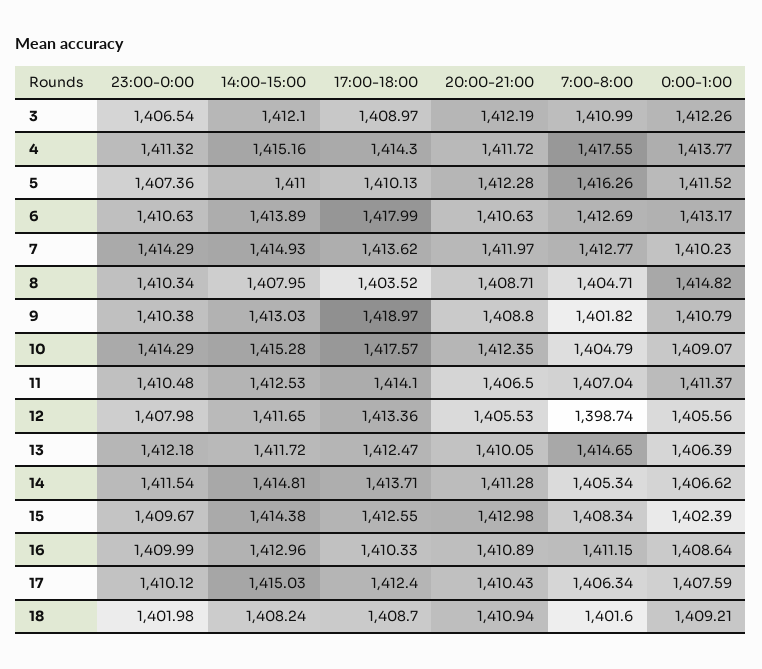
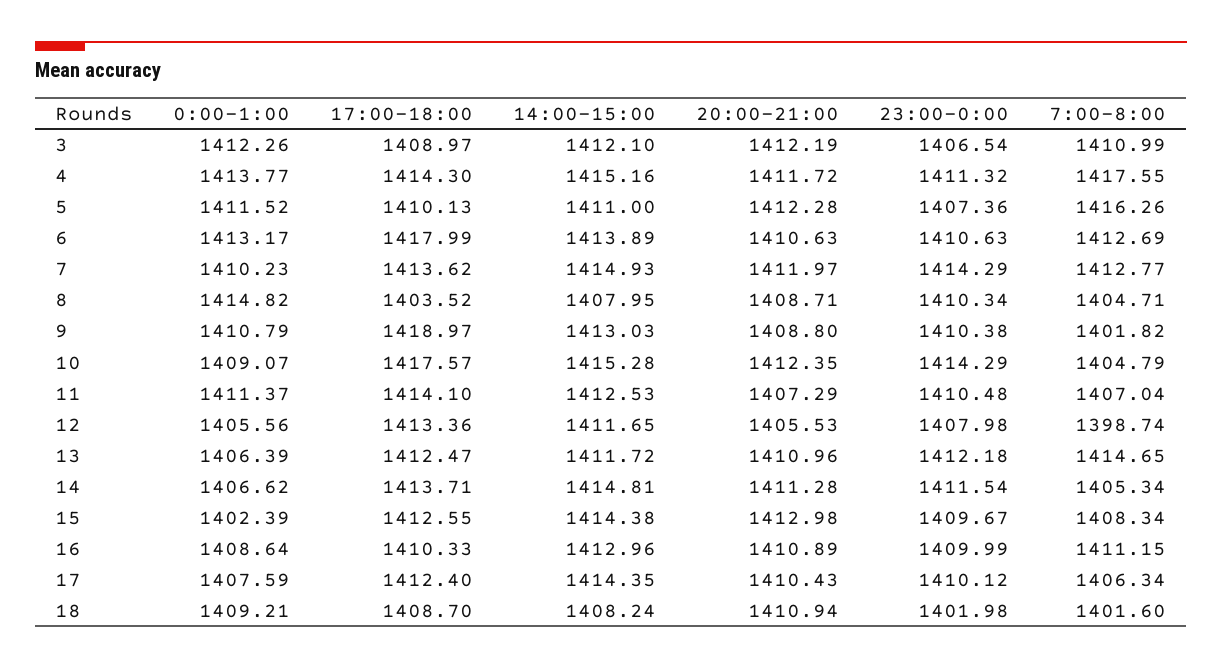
20:00-21:00, 11: 1406.5 -> 1407.29
20:00-21:00, 13: 1410.05 -> 1410.96
14:00-15:00, 17: 1415.03 -> 1414.35

